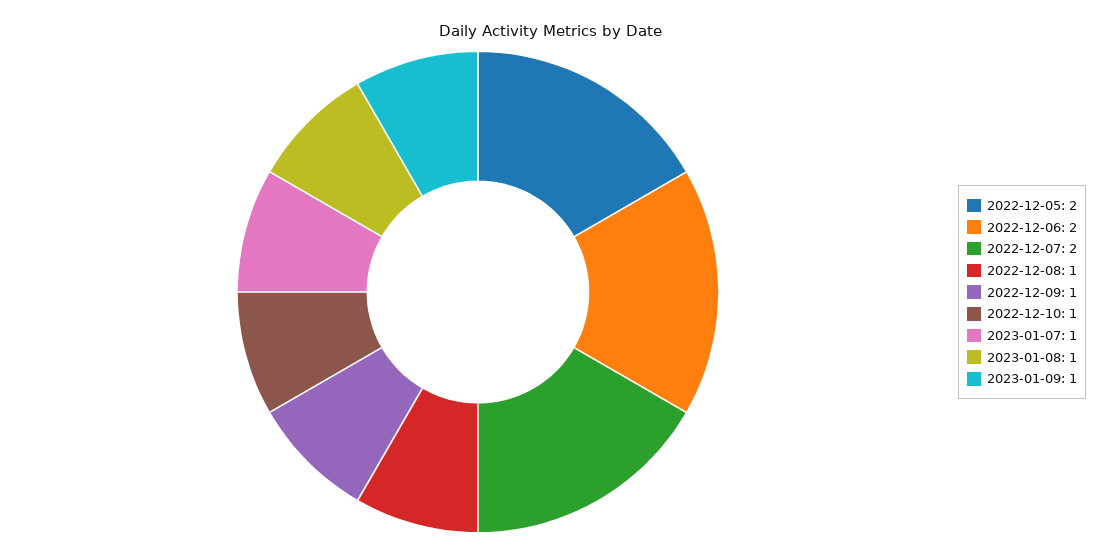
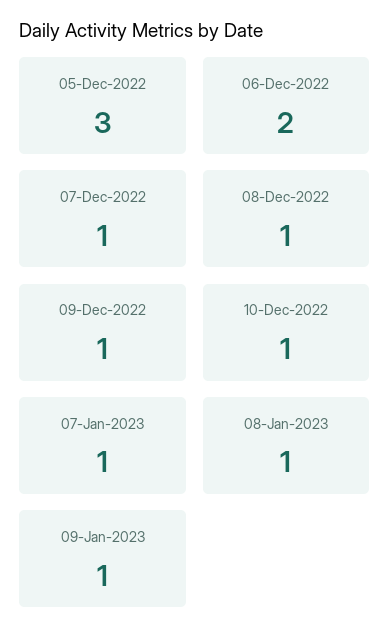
2022-12-05: 2 -> 3
2022-12-07: 2 -> 1

